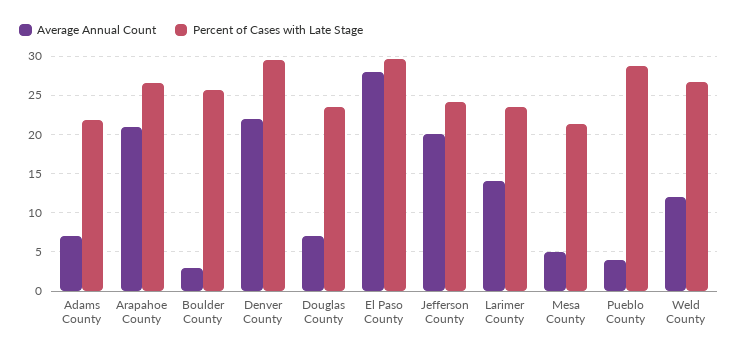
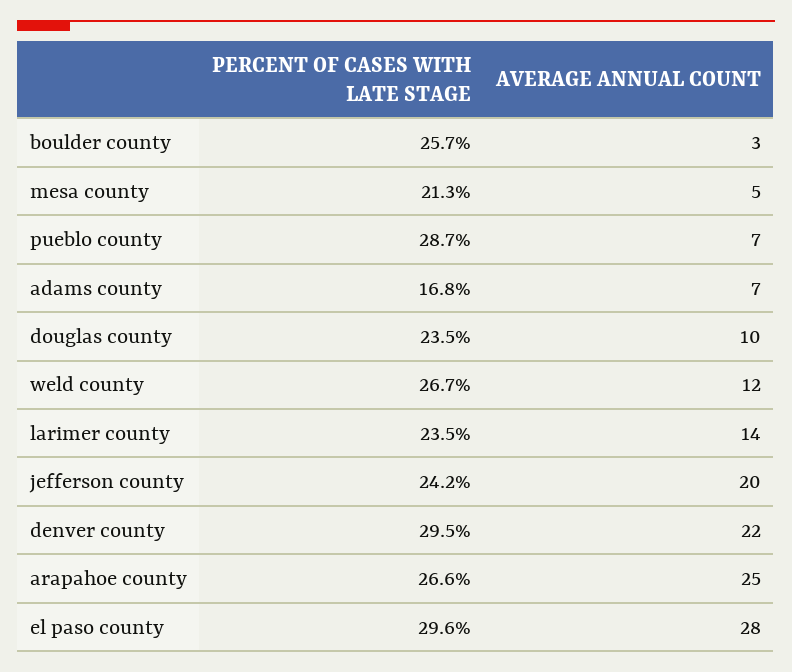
Percent of Cases with Late Stage, Adams County: 22 -> 16.8
Average Annual Count, Arapahoe County: 21 -> 25
Average Annual Count, Douglas County: 7 -> 10
Average Annual Count, Pueblo County: 4 -> 7

